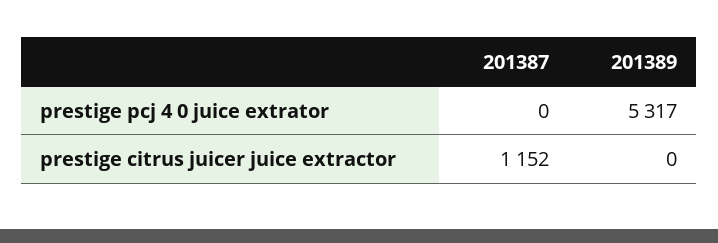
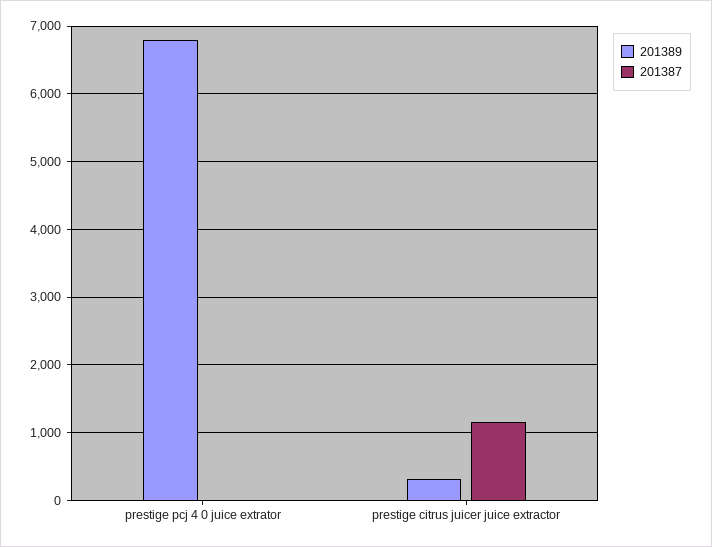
201389, prestige pcj 4 0 juice extrator: 5317 -> 6800
201389, prestige citrus juicer juice extractor: 0 -> 300

